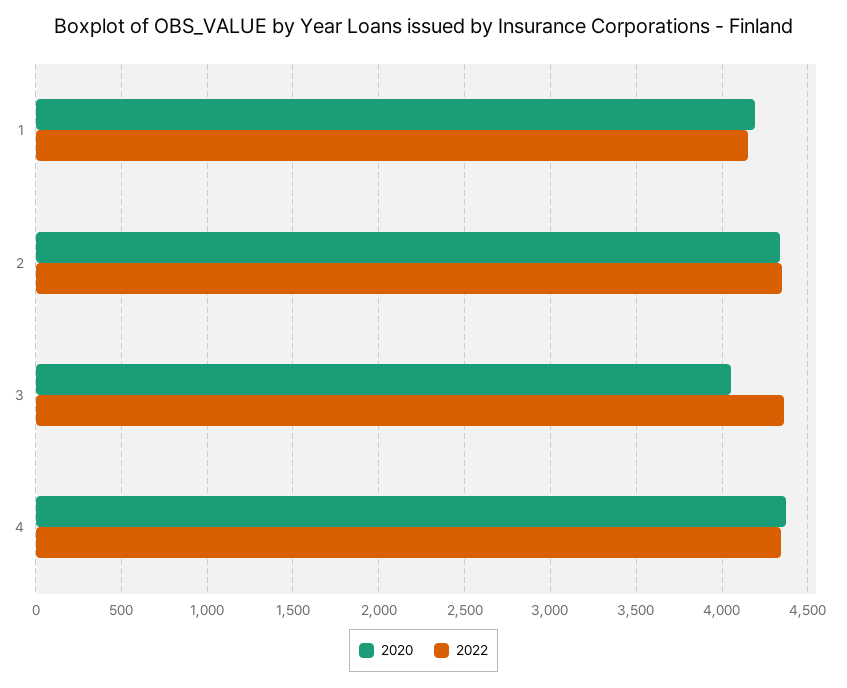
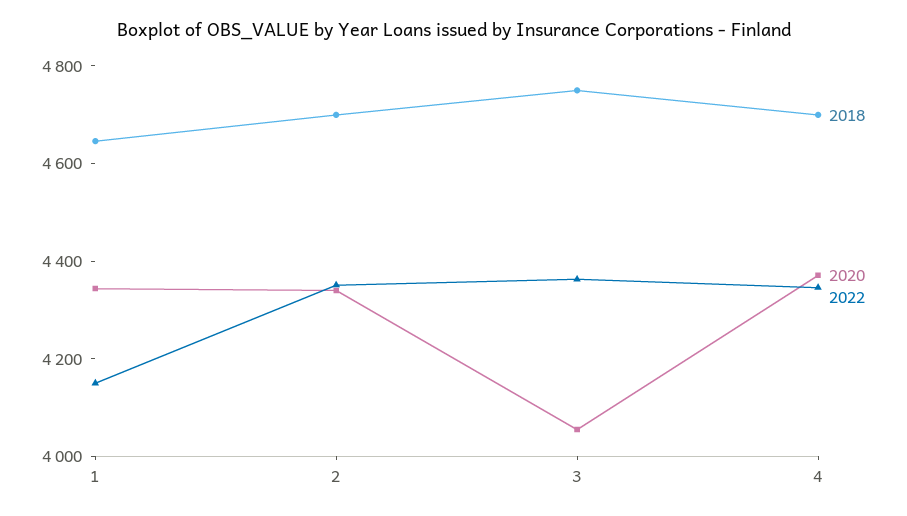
2020, 1: 4200 -> 4350
2018, 1: none -> 4650
2018, 2: none -> 4700
2018, 3: none -> 4750
2018, 4: none -> 4700

